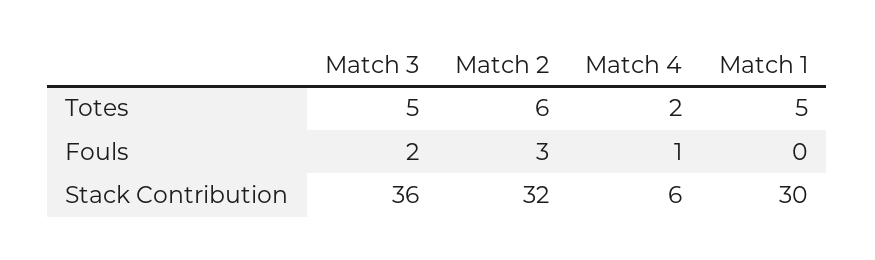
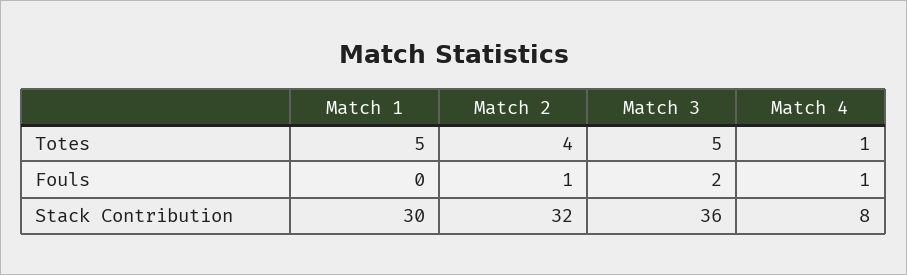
Match 2, Totes: 6 -> 4
Match 4, Totes: 2 -> 1
Match 2, Fouls: 3 -> 1
Match 4, Stack Contribution: 6 -> 8

